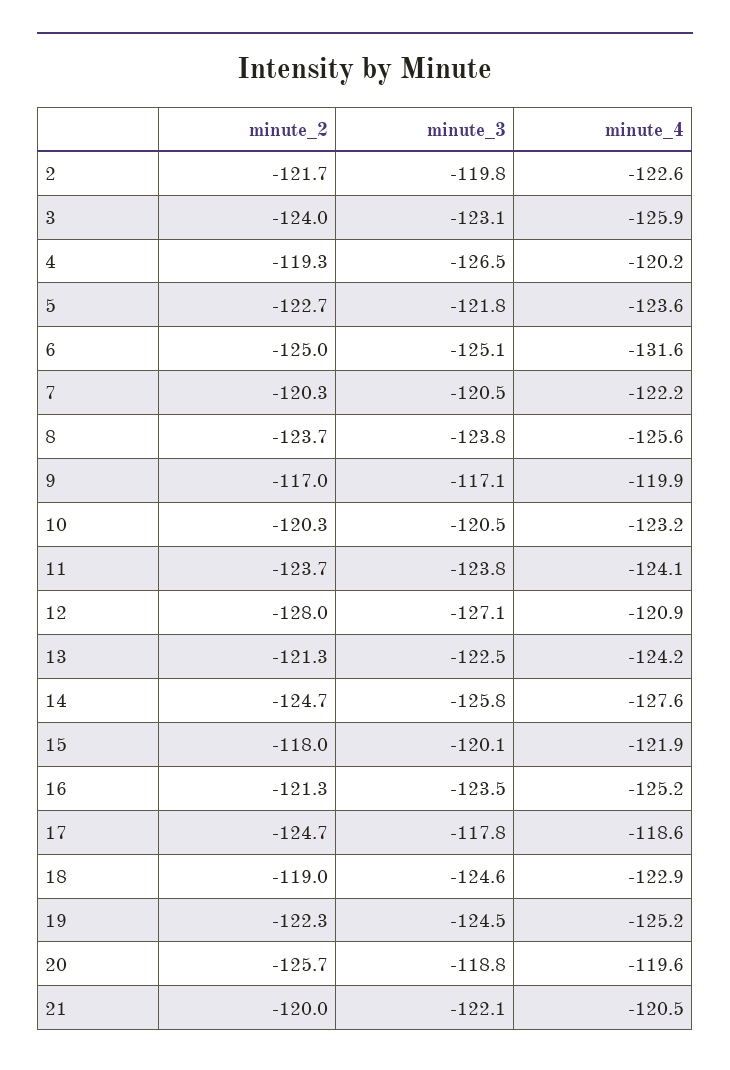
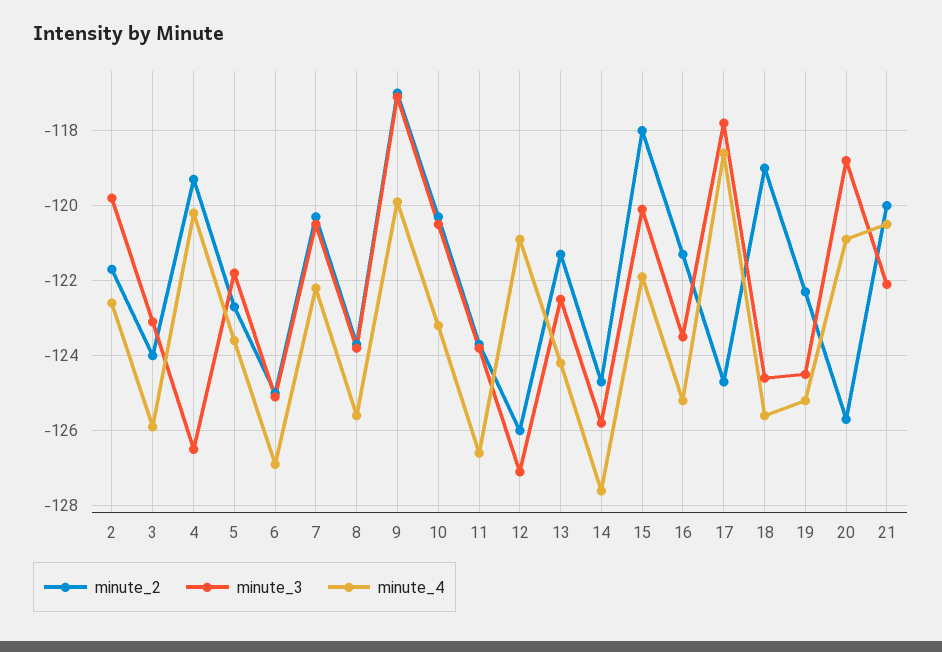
minute_4, 6: -131.6 -> -127
minute_4, 11: -124.1 -> -126.5
minute_2, 12: -128 -> -126
minute_4, 18: -122.9 -> -125.5
minute_4, 20: -119.6 -> -121

